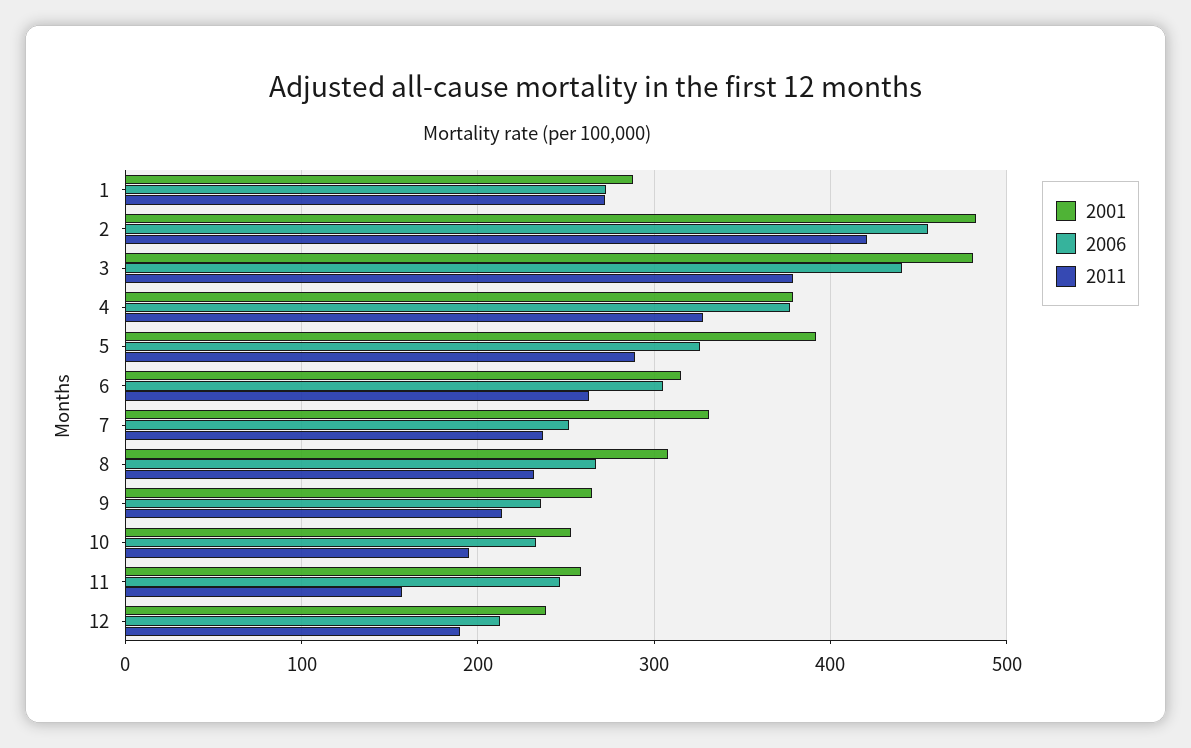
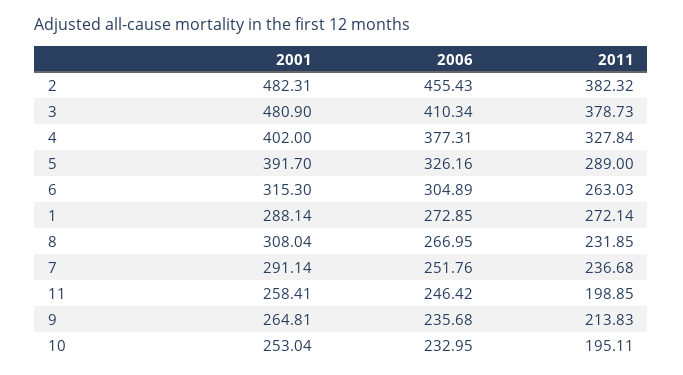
2011, 2: 420 -> 382.32
2006, 3: 440 -> 410.34
2001, 4: 380 -> 402
2001, 7: 330 -> 291.14
2011, 11: 160 -> 198.85
2001, 12: 240 -> none
2006, 12: 210 -> none
2011, 12: 190 -> none

